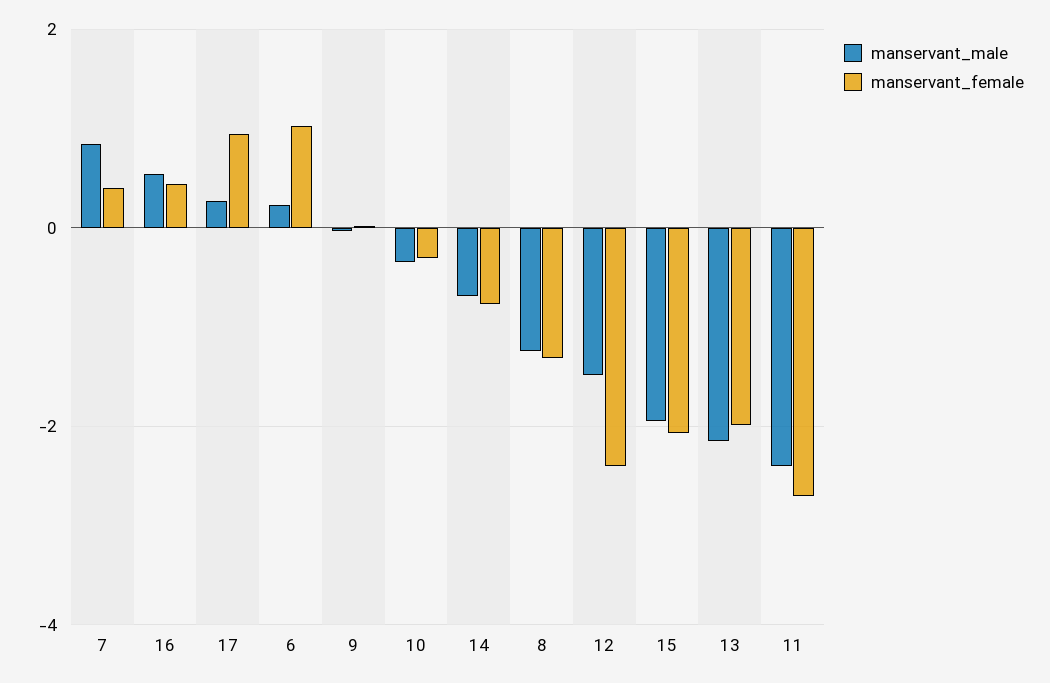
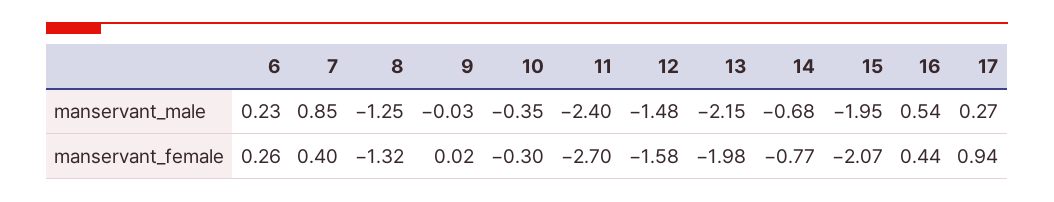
manservant_female, 6: 1 -> 0.26
manservant_female, 12: -2.4 -> -1.58

